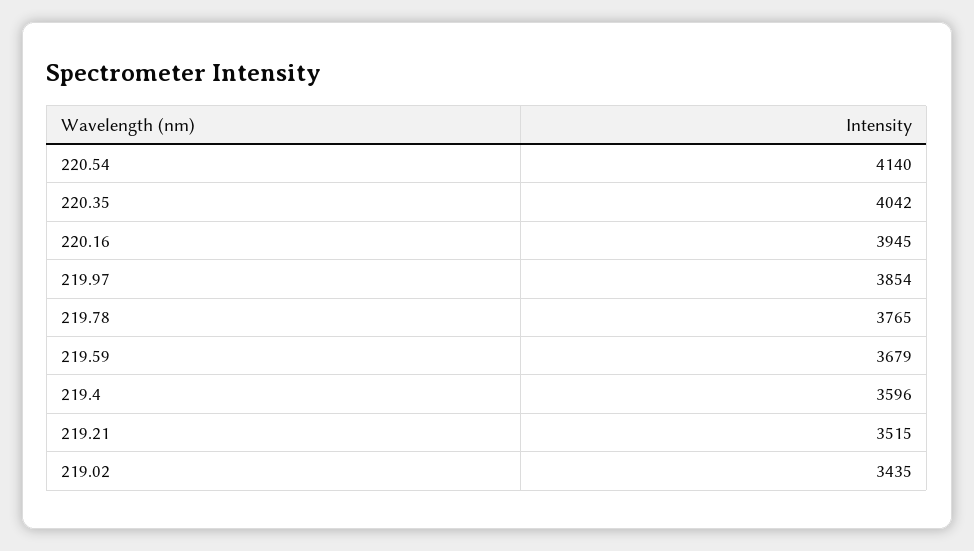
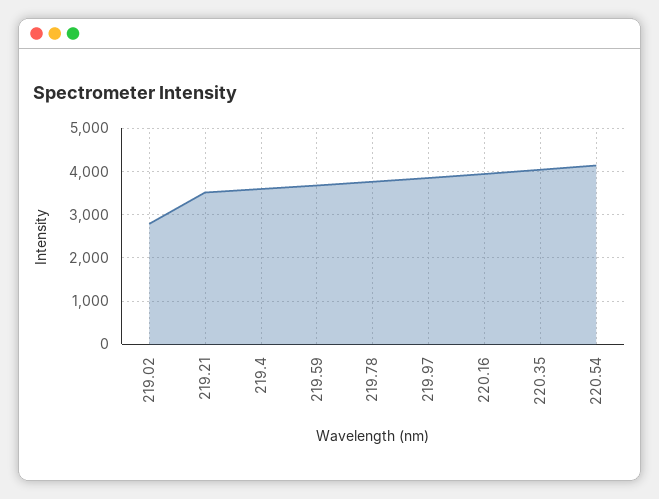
219.02: 3435 -> 2800

